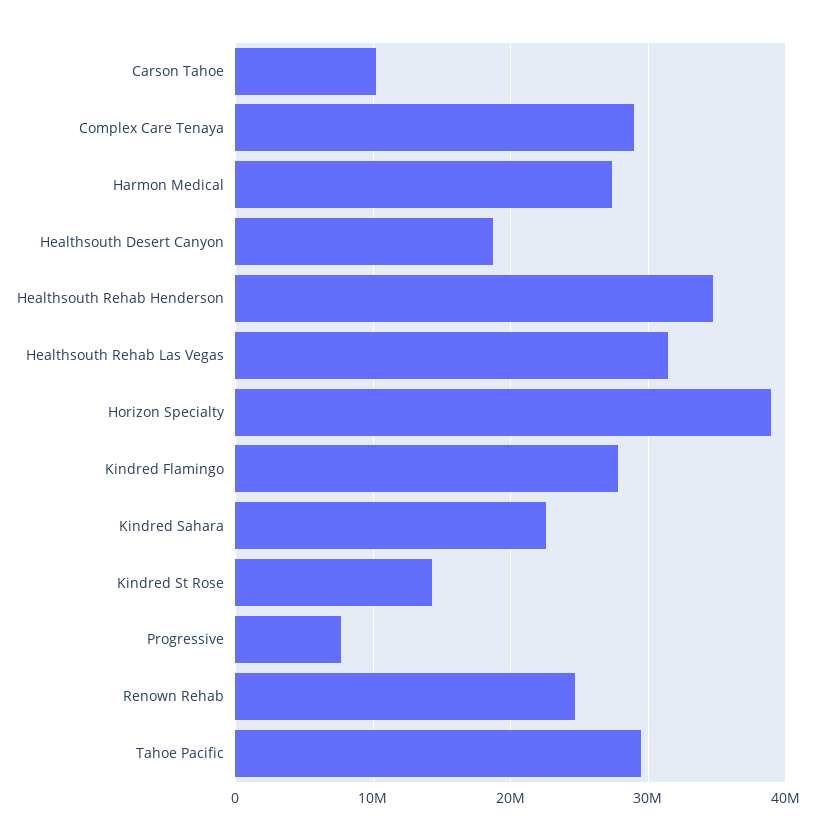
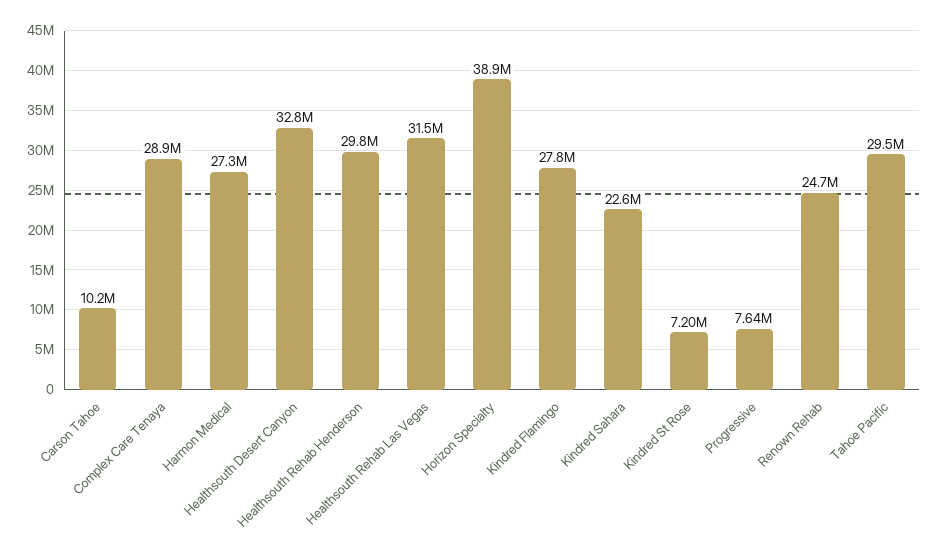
Healthsouth Desert Canyon: 19000000 -> 32800000
Healthsouth Rehab Henderson: 35000000 -> 29800000
Kindred St Rose: 14000000 -> 7200000

